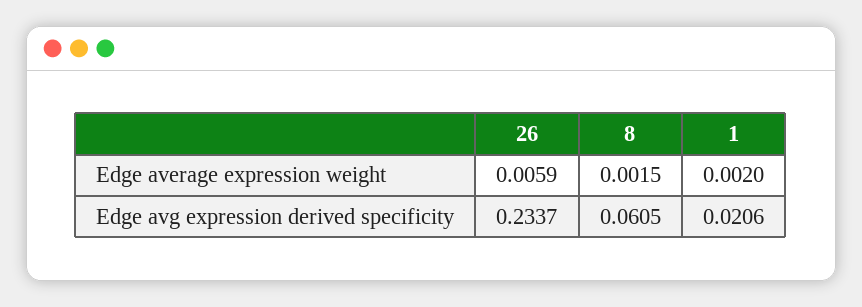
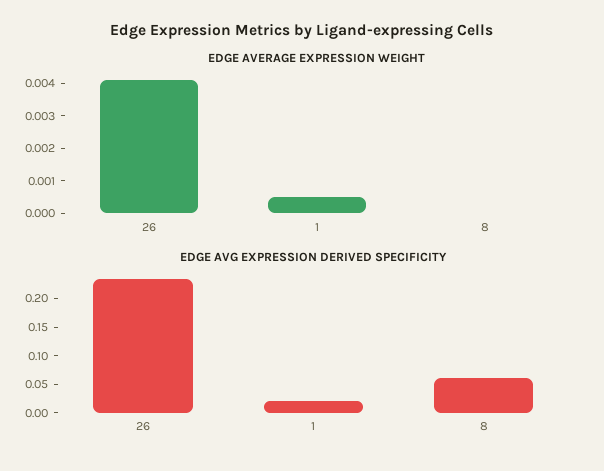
Edge average expression weight, 26: 0.0059 -> 0.004
Edge average expression weight, 8: 0.0015 -> 0
Edge average expression weight, 1: 0.002 -> 0.0005

